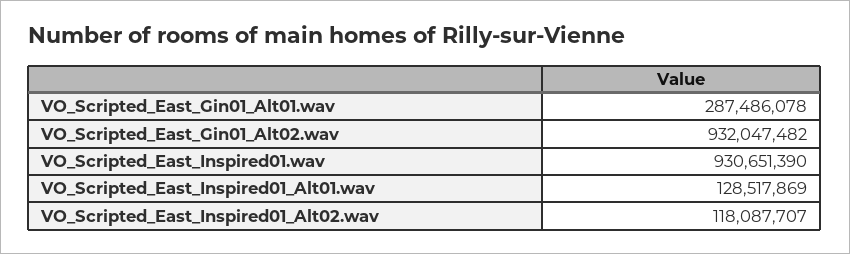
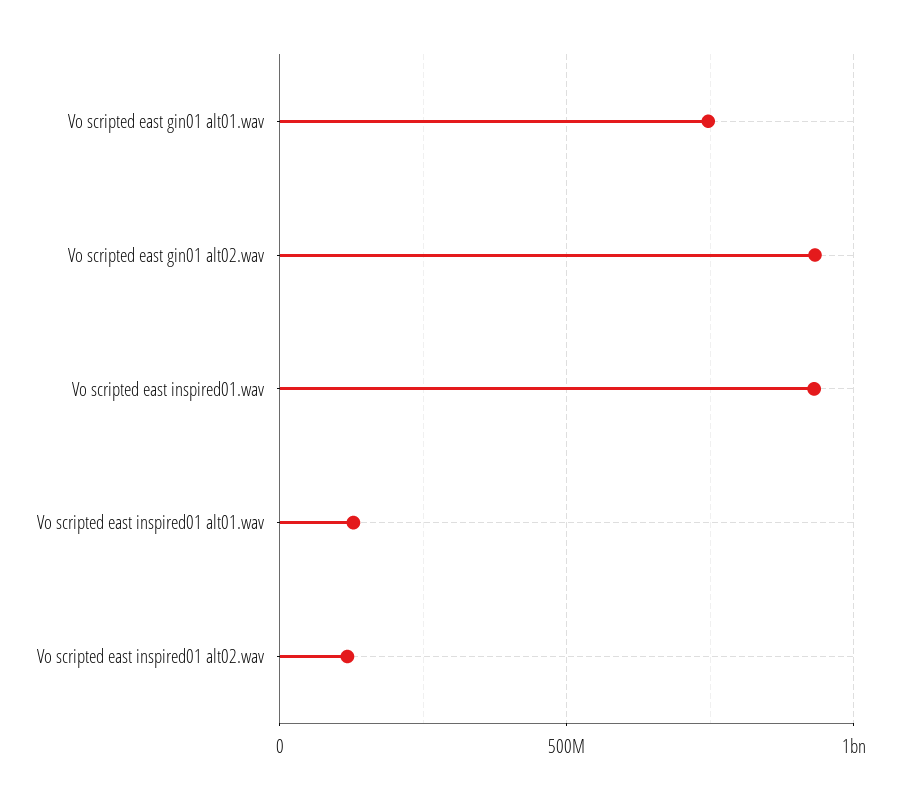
VO_Scripted_East_Gin01_Alt01.wav: 287486078 -> 750000000

